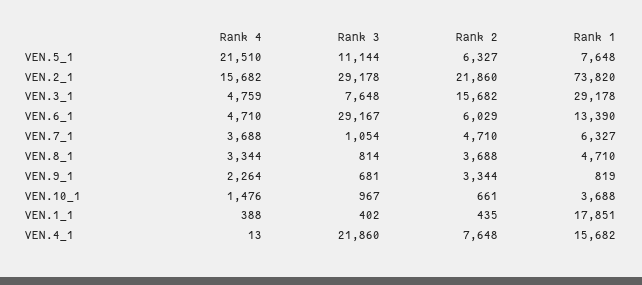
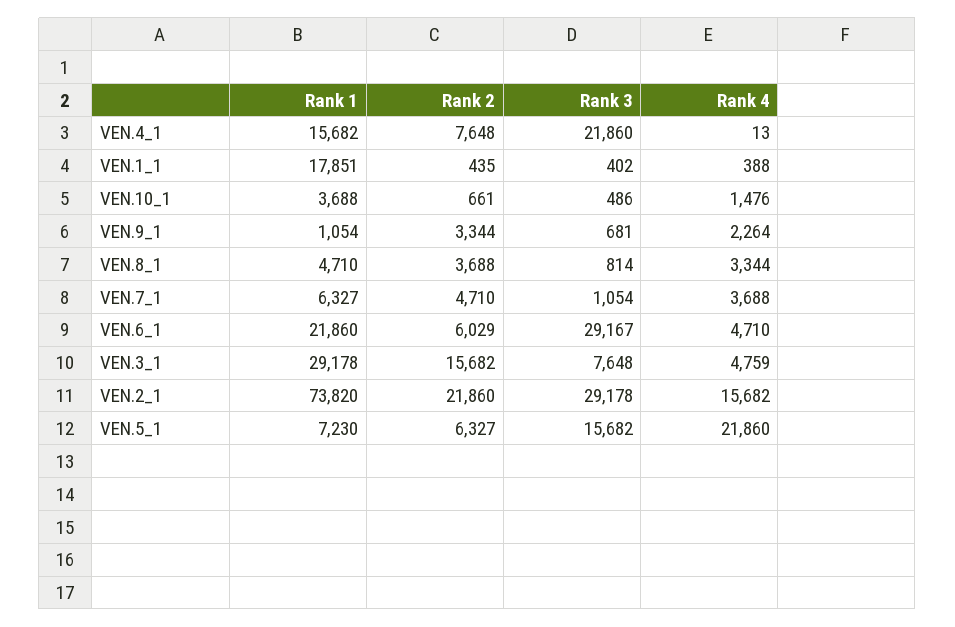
Rank 4, VEN.5_1: 21510 -> 21860
Rank 3, VEN.5_1: 11144 -> 15682
Rank 1, VEN.5_1: 7648 -> 7230
Rank 1, VEN.6_1: 13390 -> 21860
Rank 1, VEN.9_1: 819 -> 1054
Rank 3, VEN.10_1: 967 -> 486

